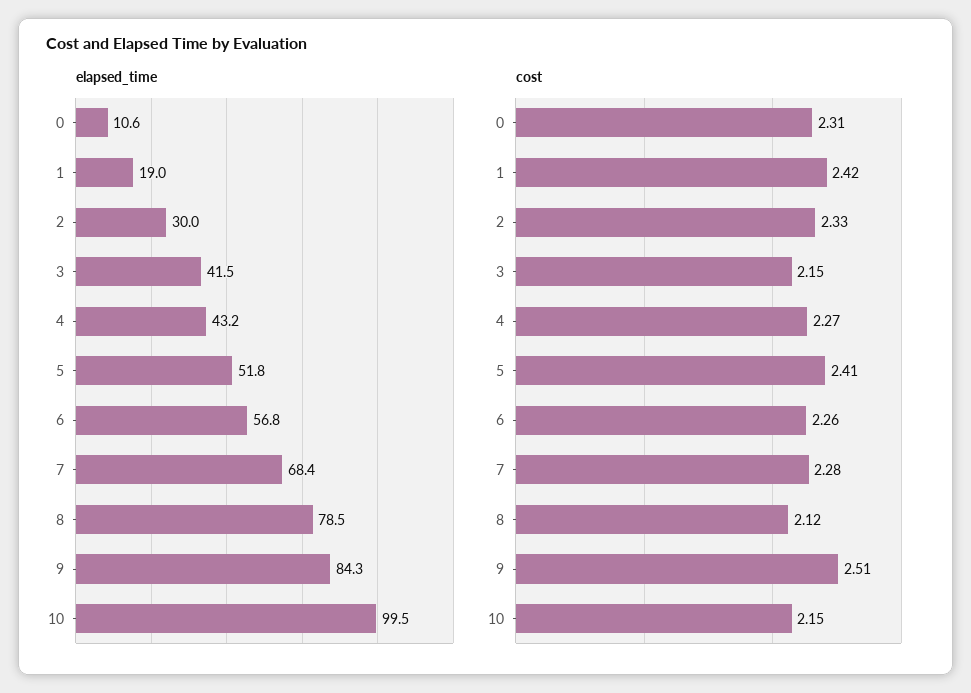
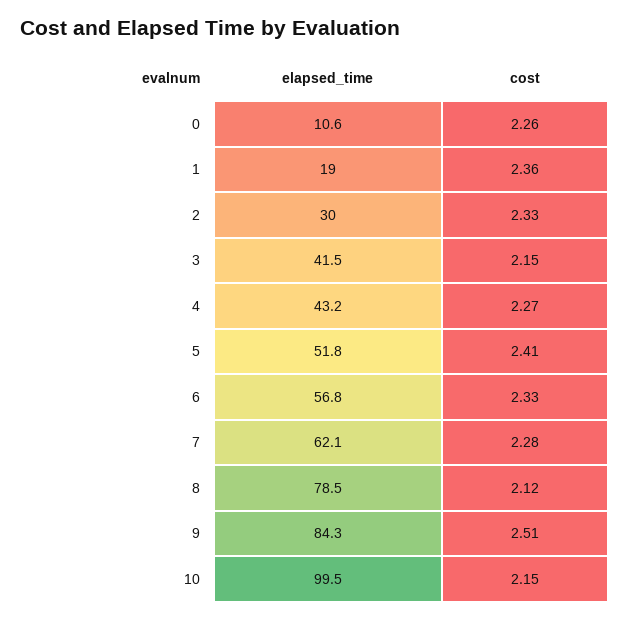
elapsed_time, 7: 68.4 -> 62.1
cost, 0: 2.31 -> 2.26
cost, 1: 2.42 -> 2.36
cost, 6: 2.26 -> 2.33

